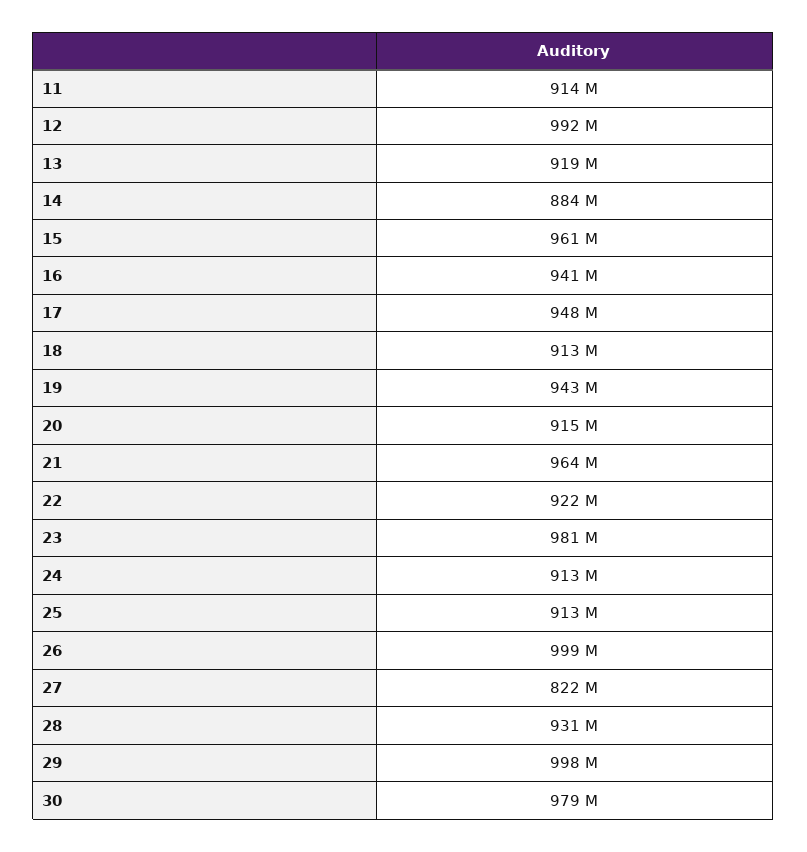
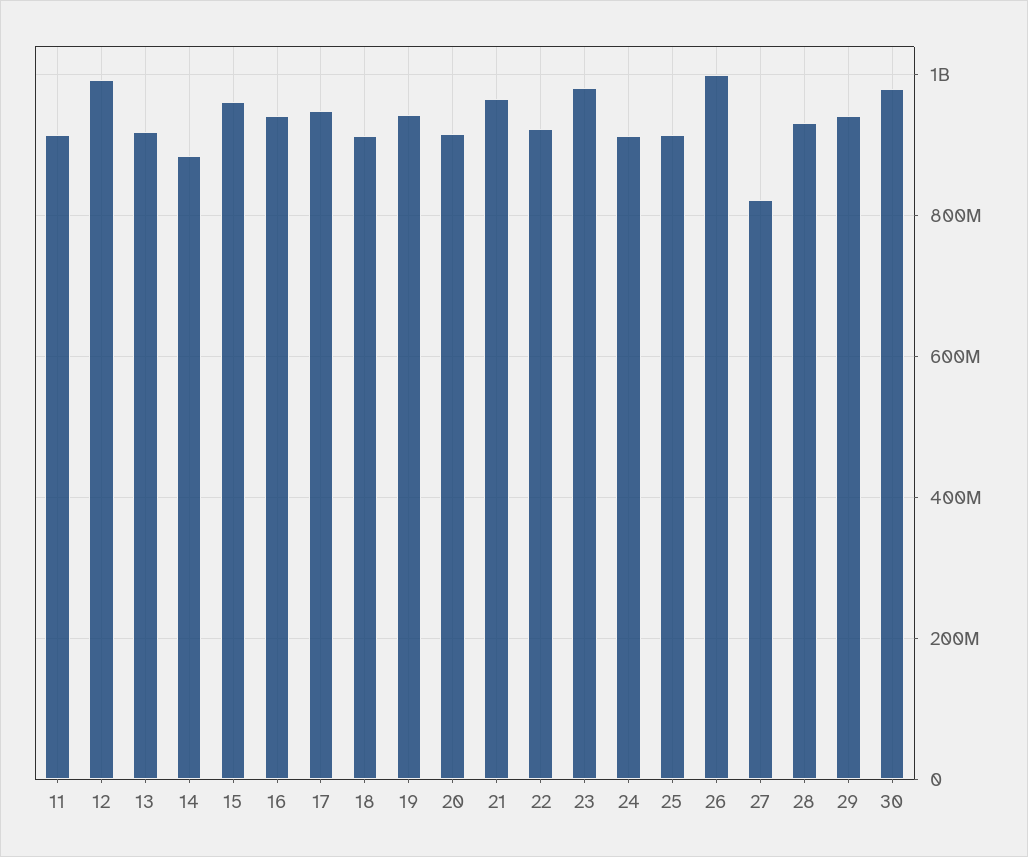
29: 998000000 -> 940000000

